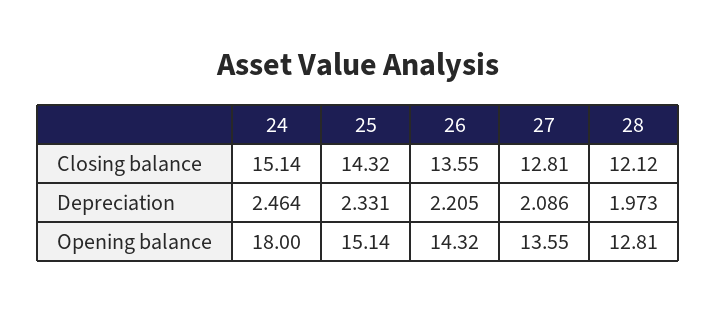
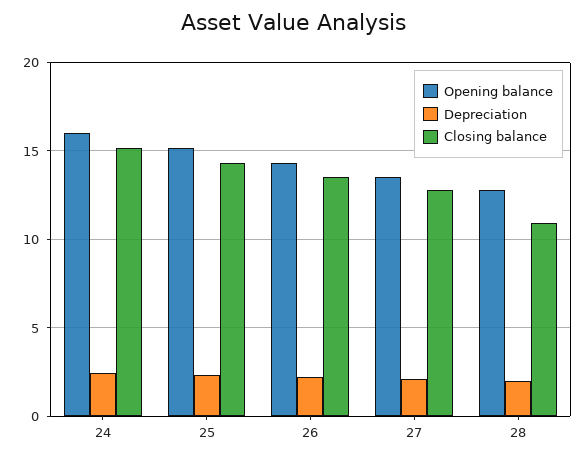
Closing balance, 28: 12.12 -> 11
Opening balance, 24: 18 -> 16

